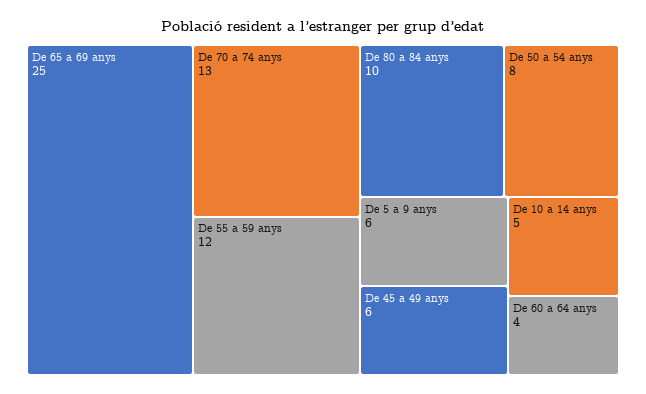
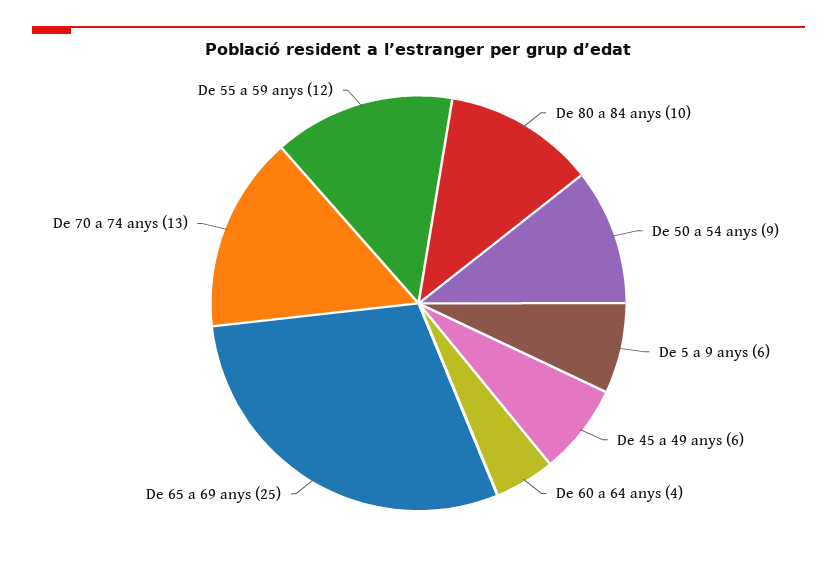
De 50 a 54 anys: 8 -> 9
De 10 a 14 anys: 5 -> none

